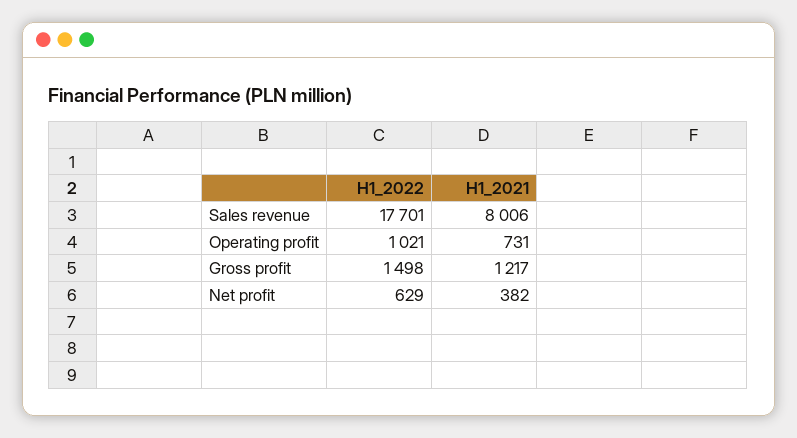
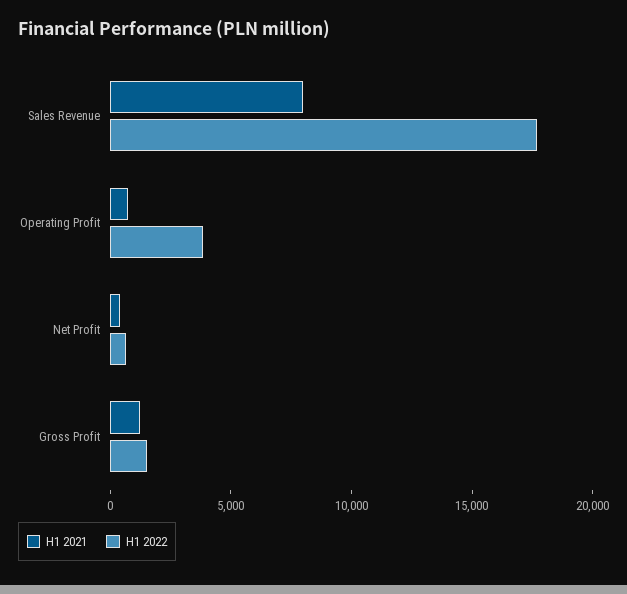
H1_2022, Operating profit: 1021 -> 4000

